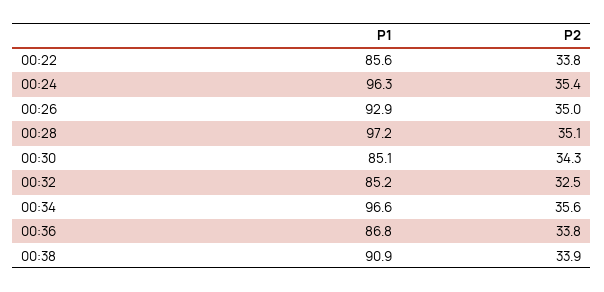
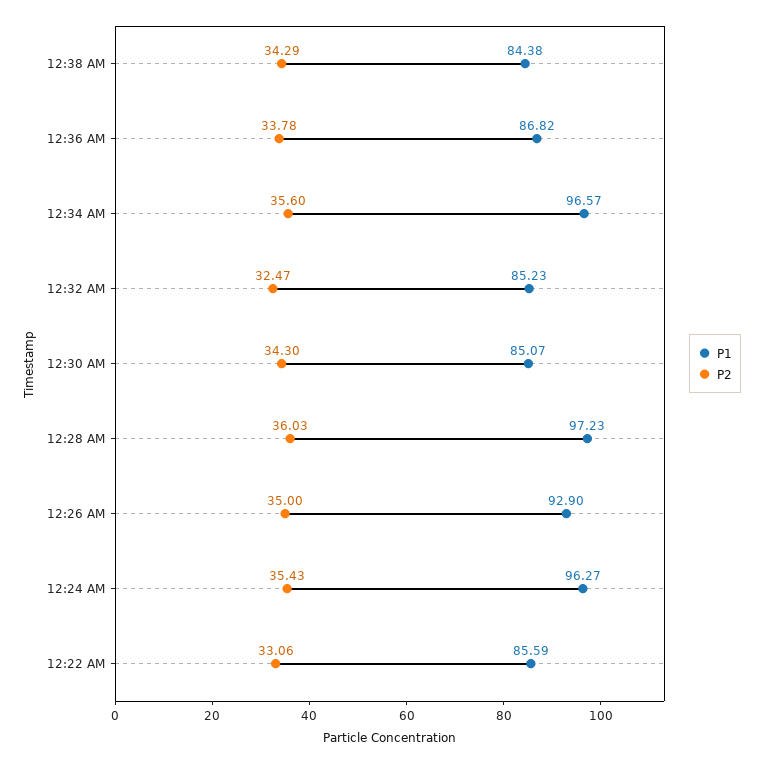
P2, 00:22: 33.8 -> 33.06
P2, 00:28: 35.1 -> 36.03
P1, 00:38: 90.9 -> 84.38
P2, 00:38: 33.9 -> 34.29

